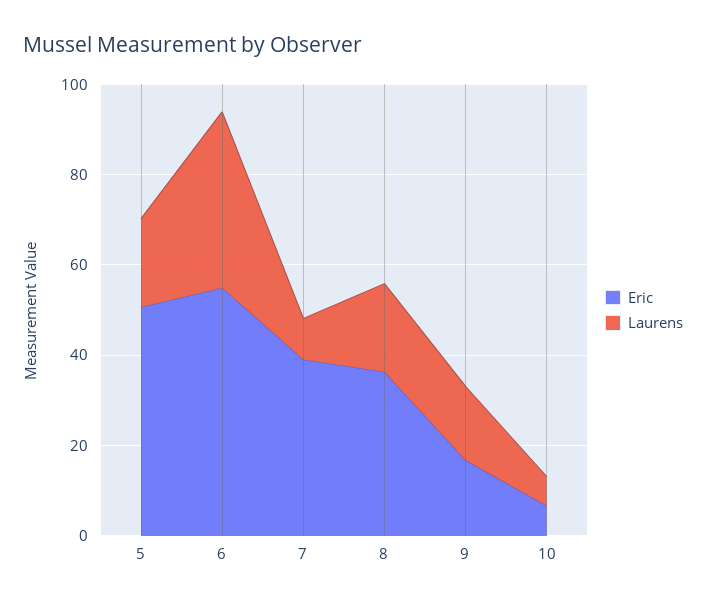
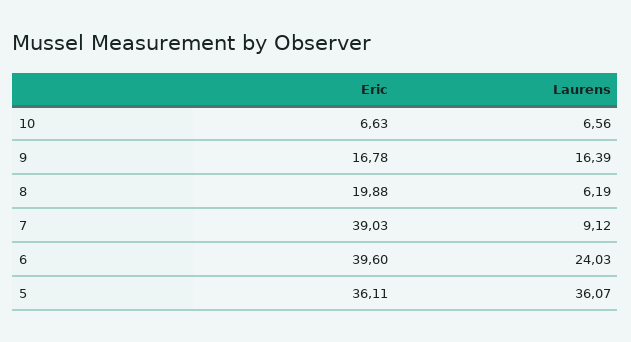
Eric, 5: 50 -> 36.11
Laurens, 5: 20 -> 36.07
Eric, 6: 55 -> 39.6
Laurens, 6: 40 -> 24.03
Eric, 8: 35 -> 19.88
Laurens, 8: 20 -> 6.19

